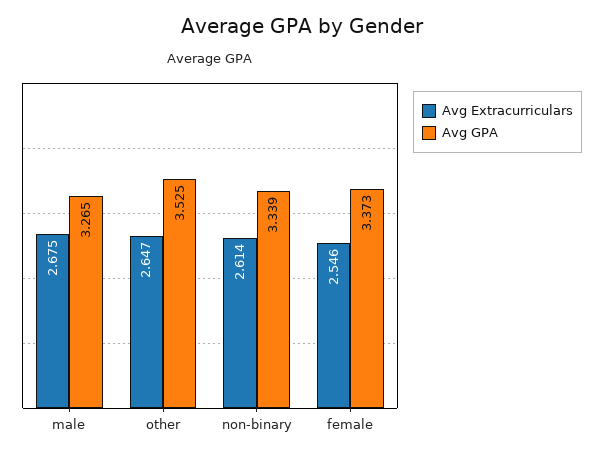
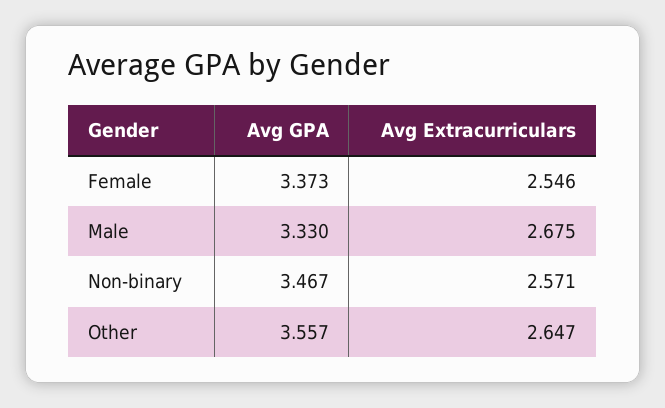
Avg GPA, male: 3.265 -> 3.33
Avg GPA, other: 3.525 -> 3.557
Avg Extracurriculars, non-binary: 2.614 -> 2.571
Avg GPA, non-binary: 3.339 -> 3.467

